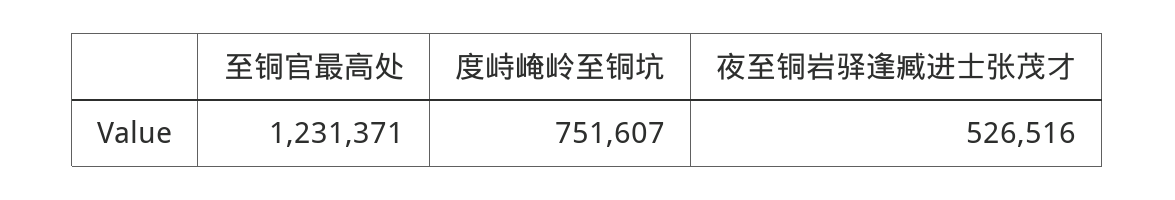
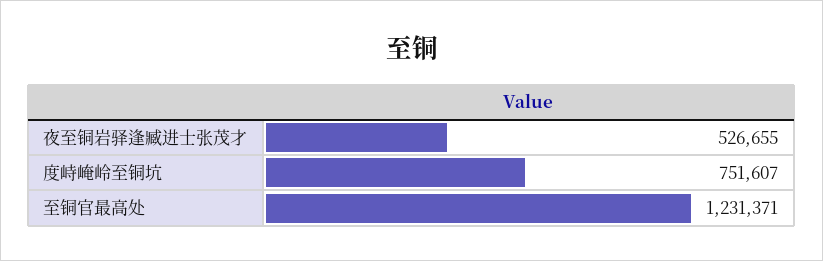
夜至铜岩驿逢臧进士张茂才: 526516 -> 526655

